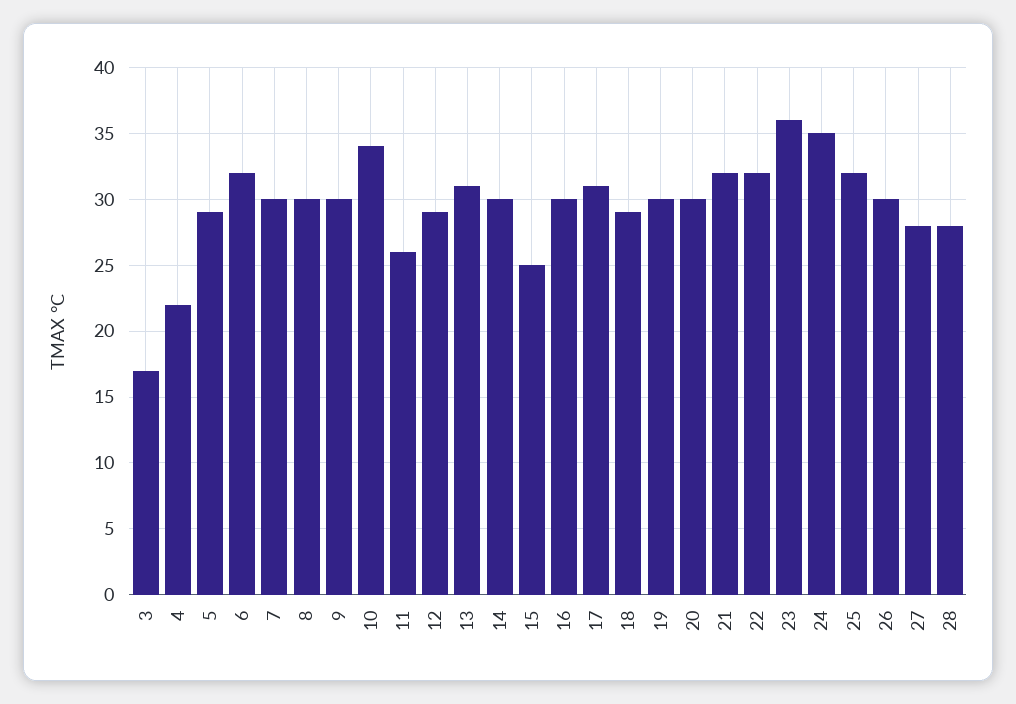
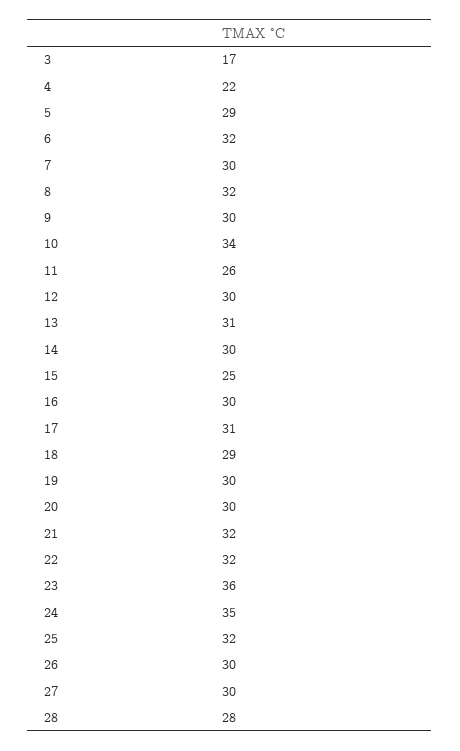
8: 30 -> 32
12: 29 -> 30
27: 28 -> 30

